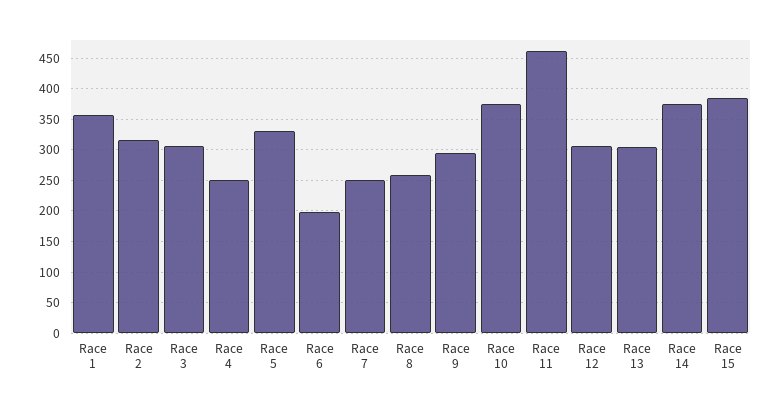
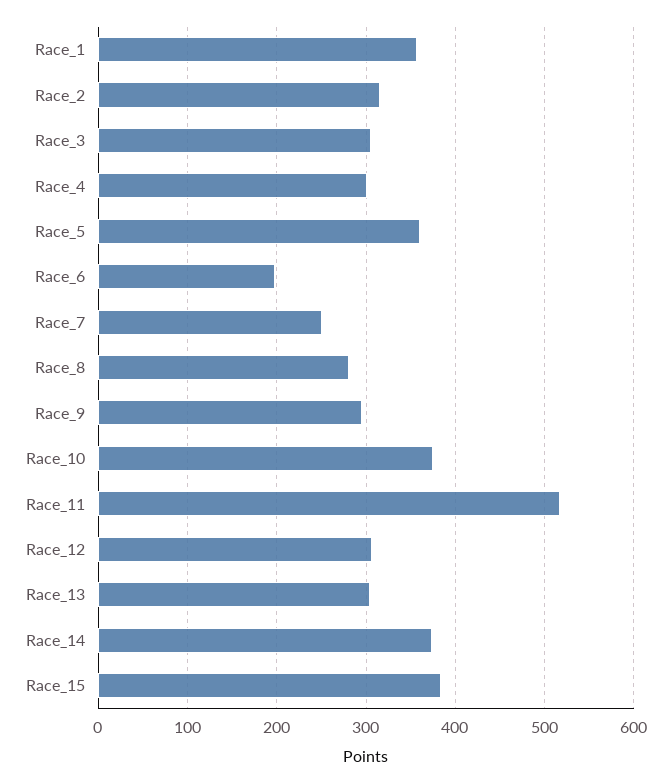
Race 4: 250 -> 300
Race 5: 330 -> 360
Race 8: 260 -> 280
Race 11: 460 -> 520

